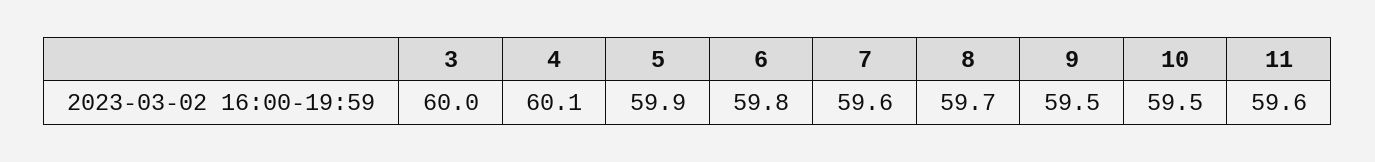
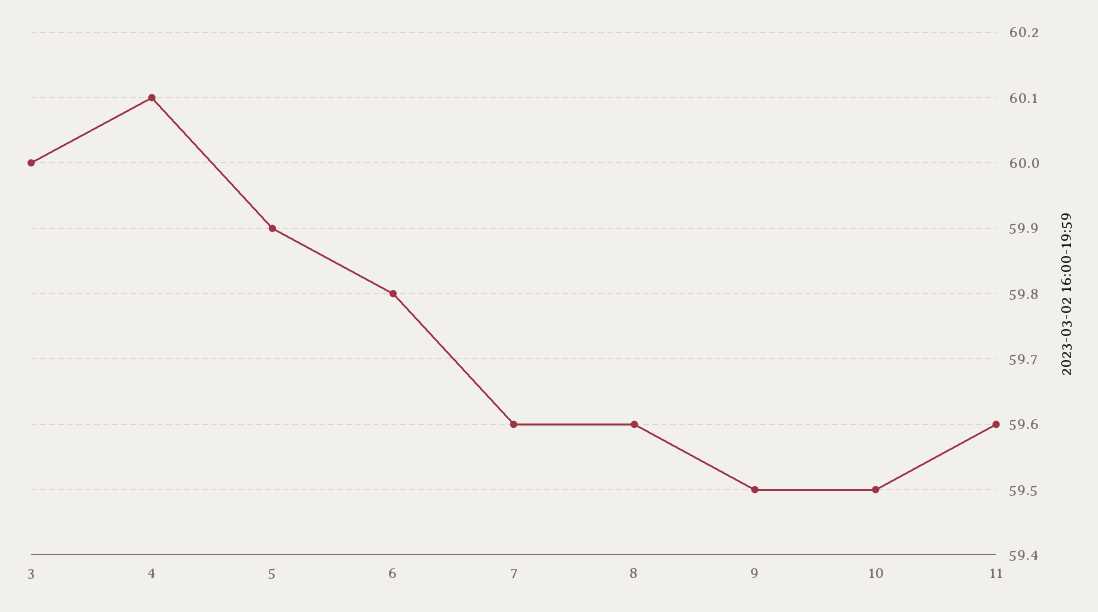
8: 59.7 -> 59.6

